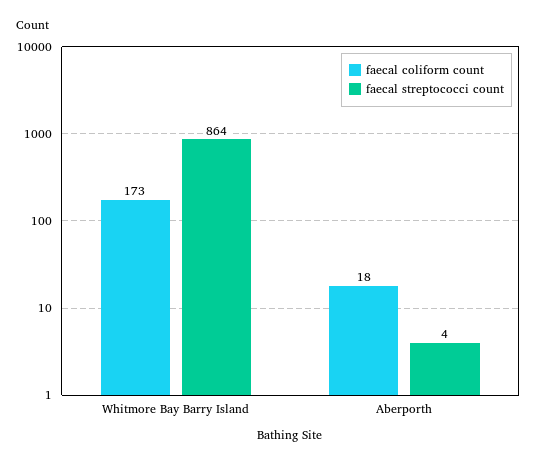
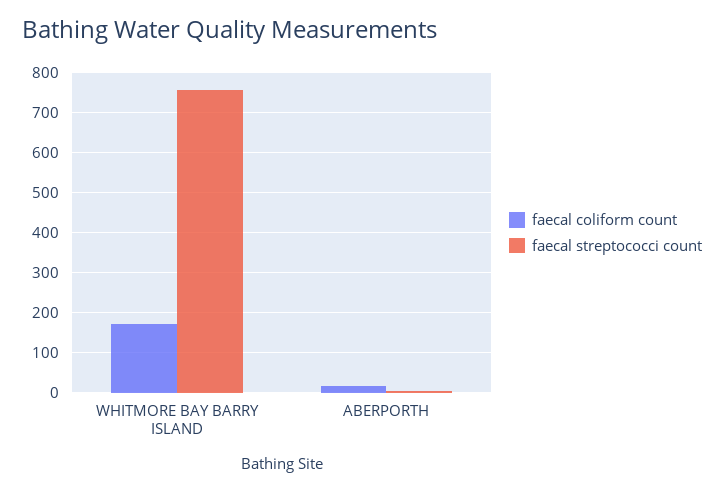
faecal streptococci count, Whitmore Bay Barry Island: 864 -> 760

